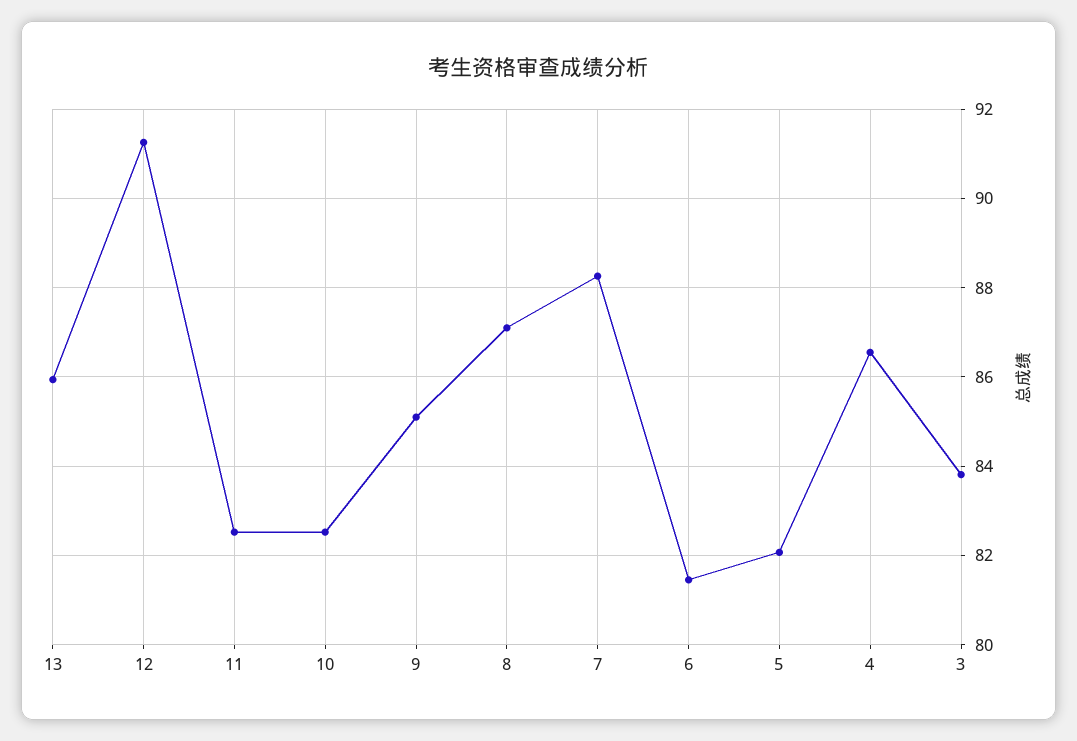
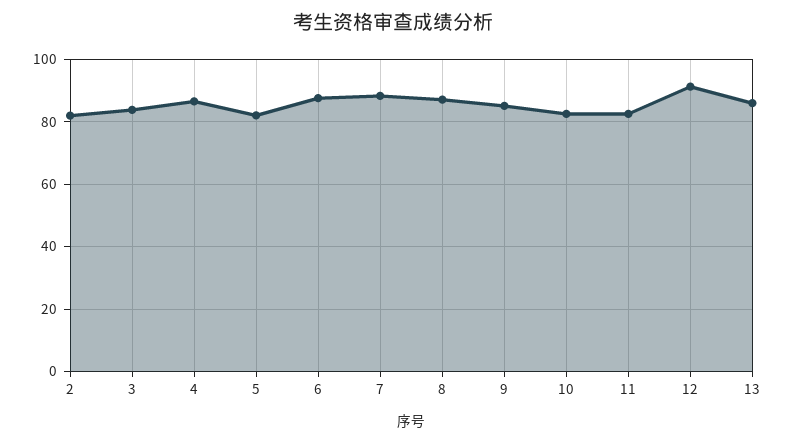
6: 81.4 -> 88
2: none -> 82

